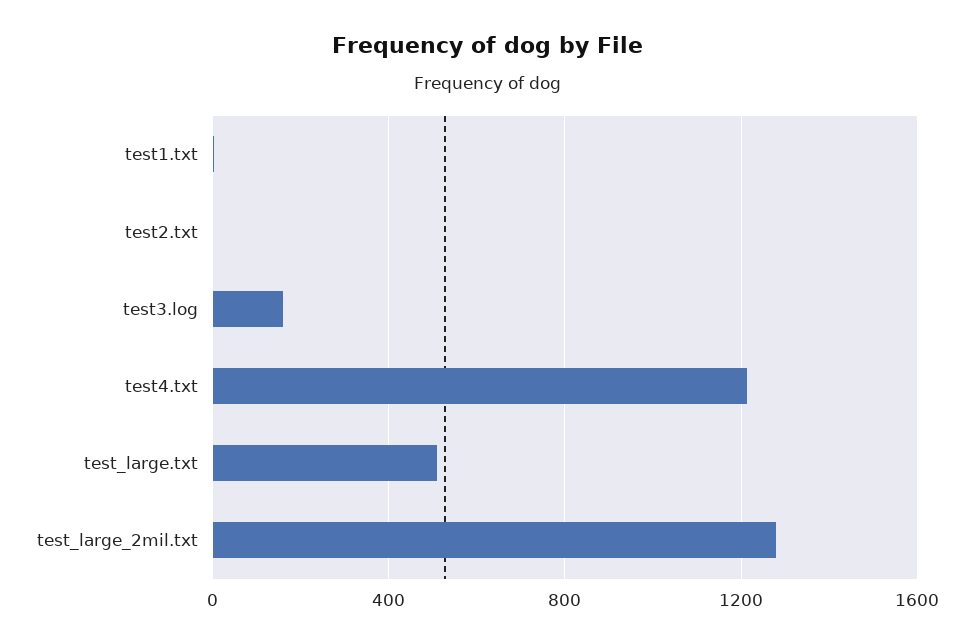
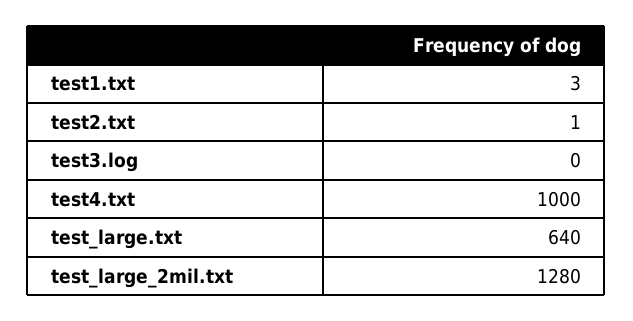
test3.log: 150 -> 0
test4.txt: 1200 -> 1000
test_large.txt: 500 -> 640

